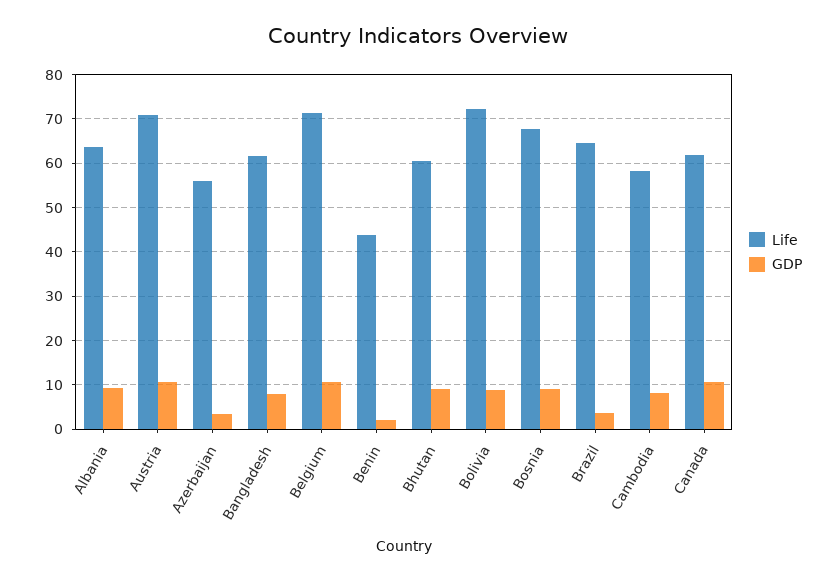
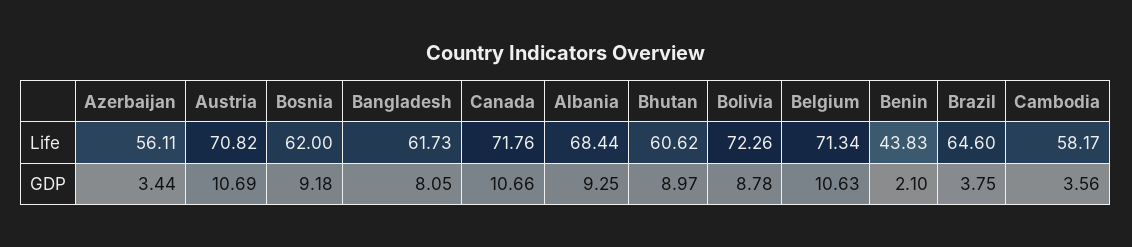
Life, Albania: 64 -> 68.44
Life, Bosnia: 68 -> 62
GDP, Cambodia: 8 -> 3.56
Life, Canada: 62 -> 71.76

